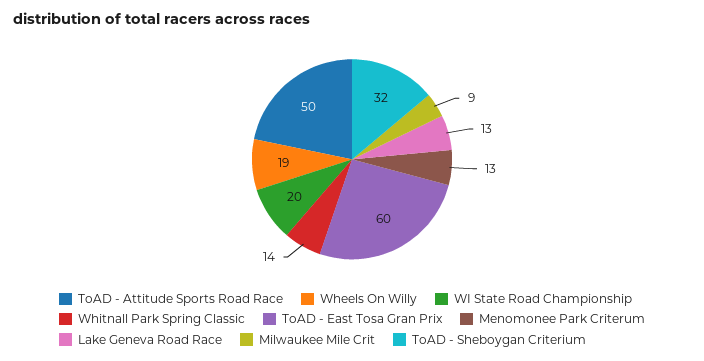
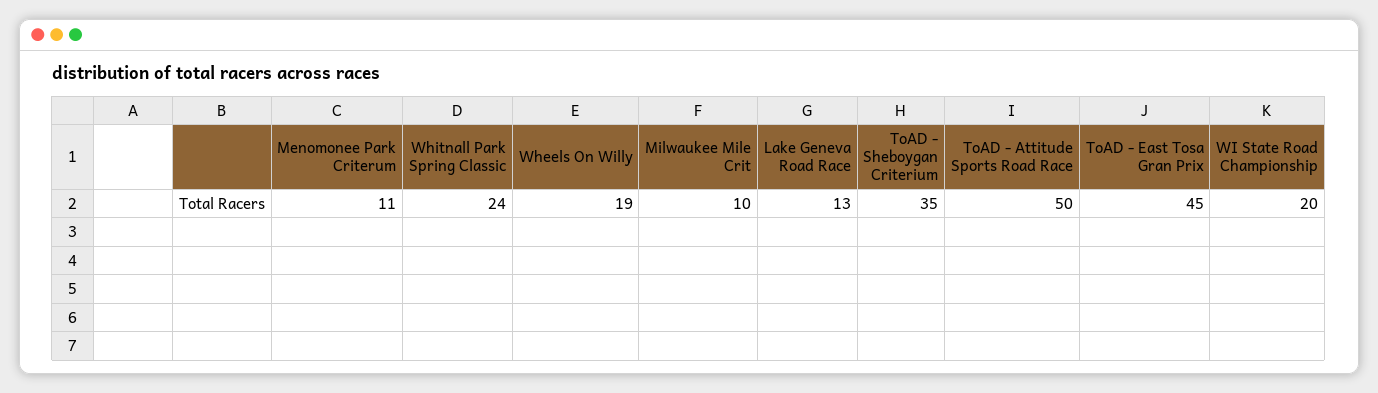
Whitnall Park Spring Classic: 14 -> 24
ToAD - East Tosa Gran Prix: 60 -> 45
Menomonee Park Criterum: 13 -> 11
Milwaukee Mile Crit: 9 -> 10
ToAD - Sheboygan Criterium: 32 -> 35

